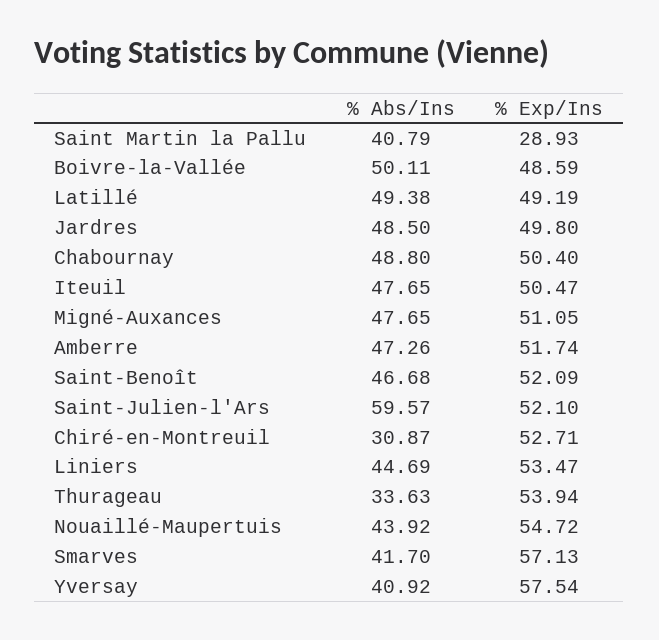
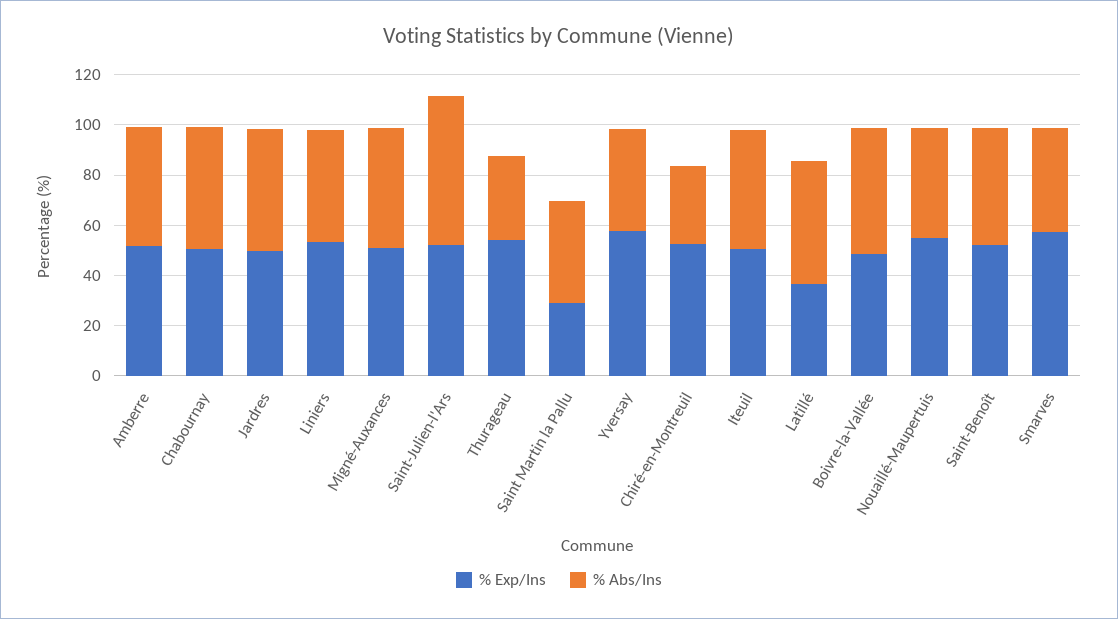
% Exp/Ins, Latillé: 49.19 -> 35

